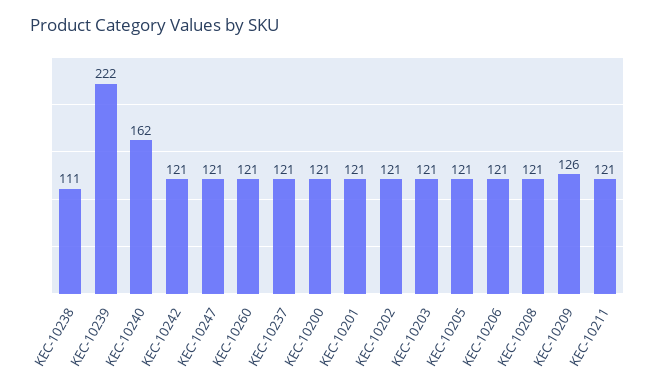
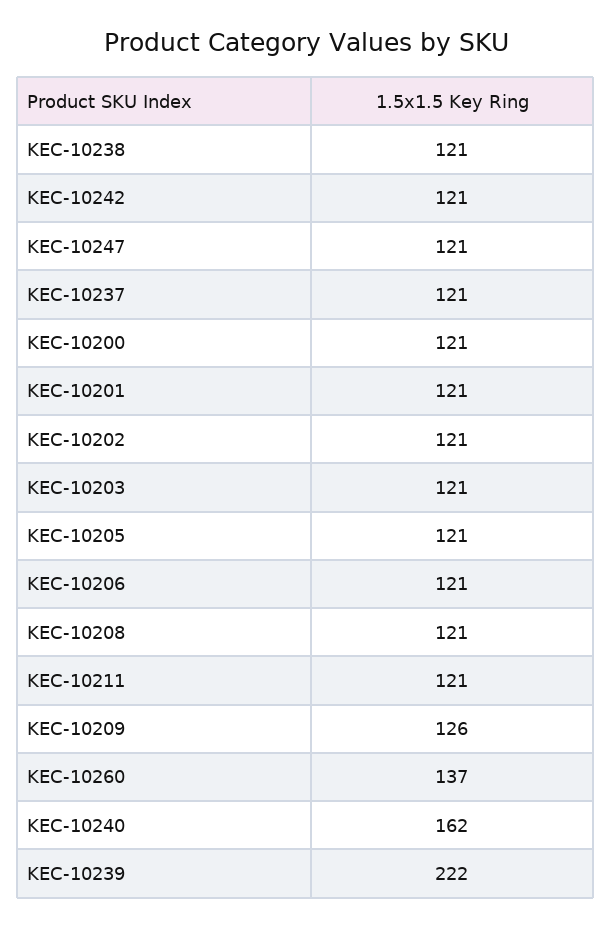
KEC-10238: 111 -> 121
KEC-10260: 121 -> 137

